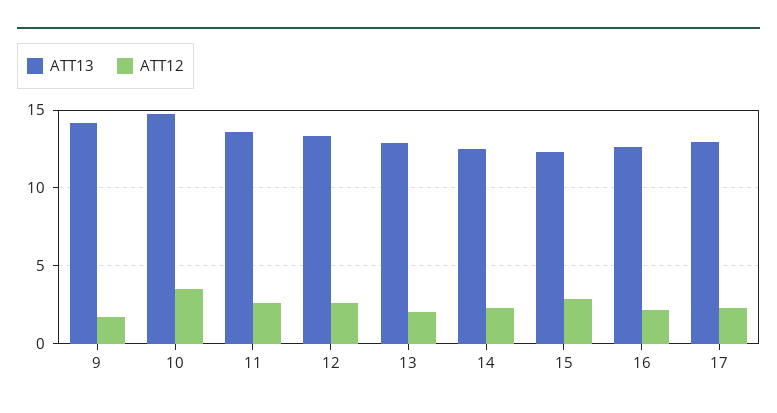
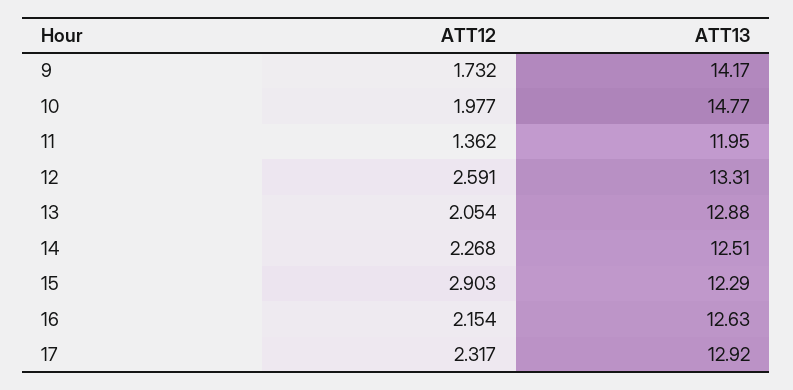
ATT12, 10: 3.5 -> 1.977
ATT13, 11: 13.5 -> 11.95
ATT12, 11: 2.5 -> 1.362

